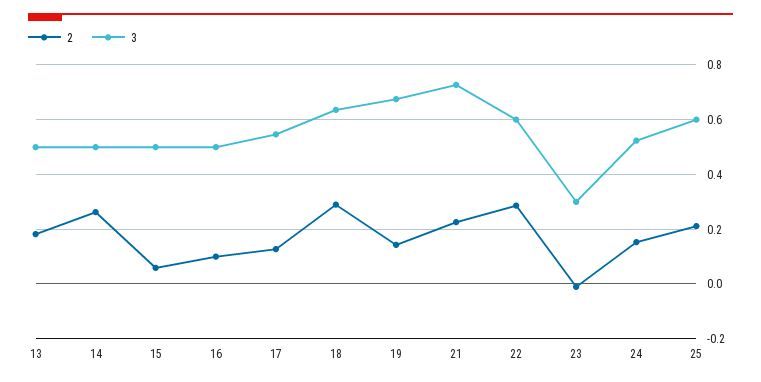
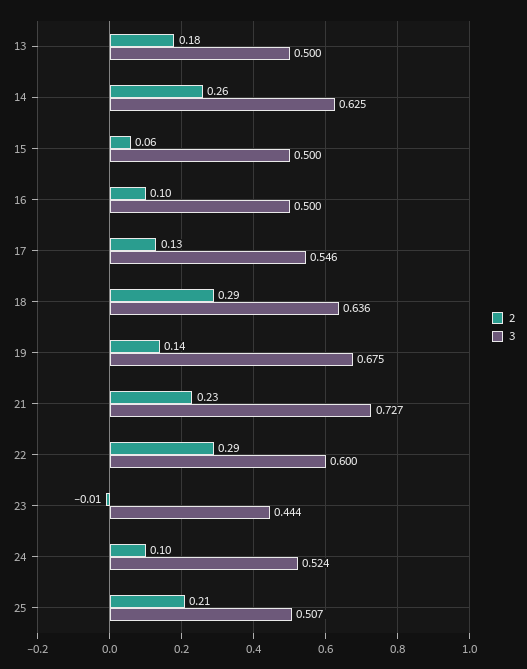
3, 14: 0.5 -> 0.625
3, 23: 0.3 -> 0.444
2, 24: 0.15 -> 0.1
3, 25: 0.6 -> 0.507

